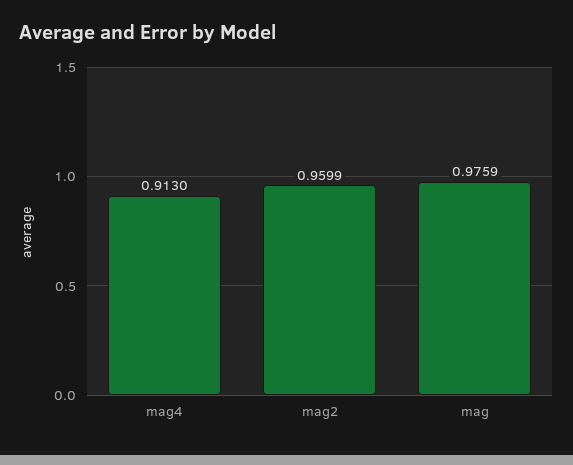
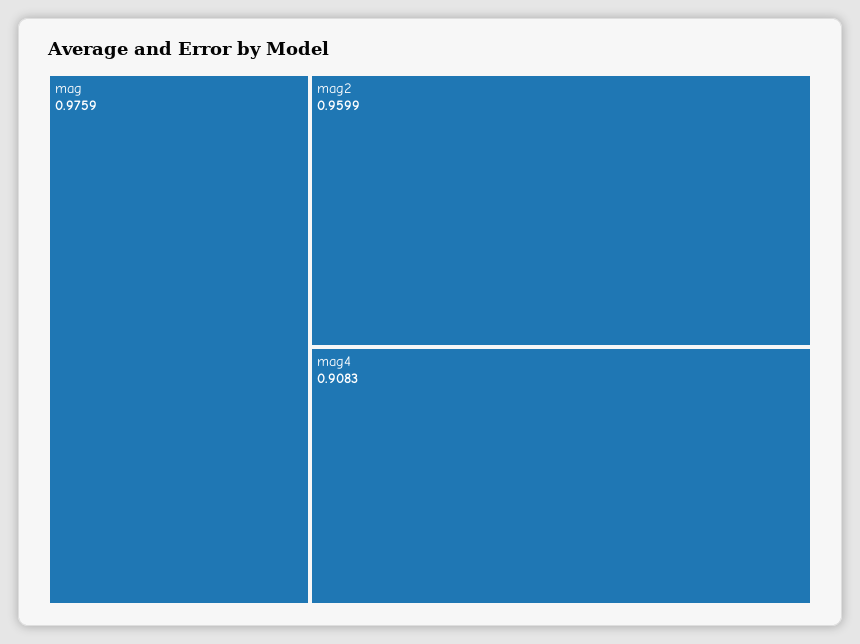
mag4: 0.913 -> 0.9083

